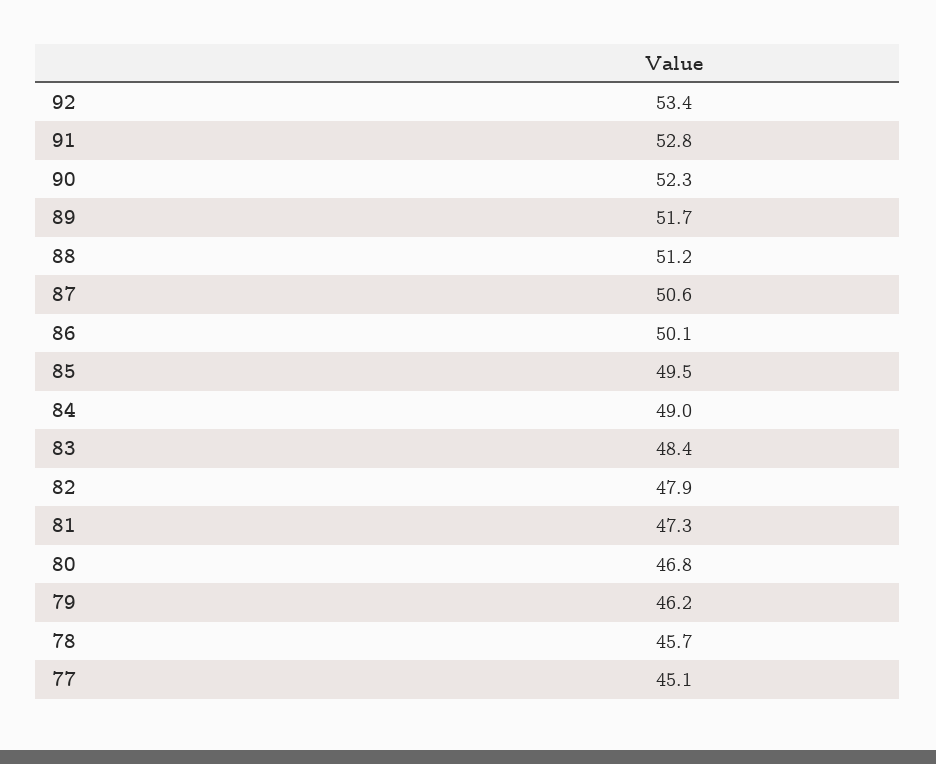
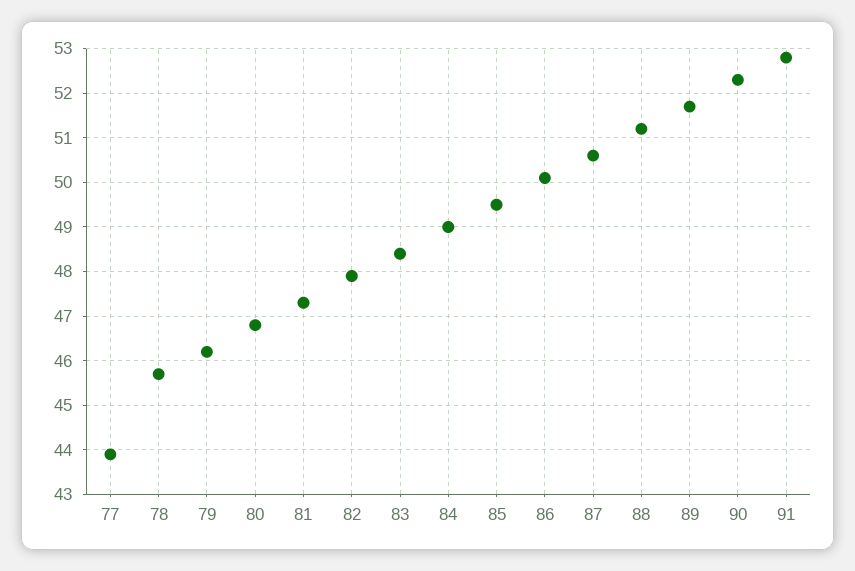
92: 53.4 -> none
77: 45.1 -> 44

